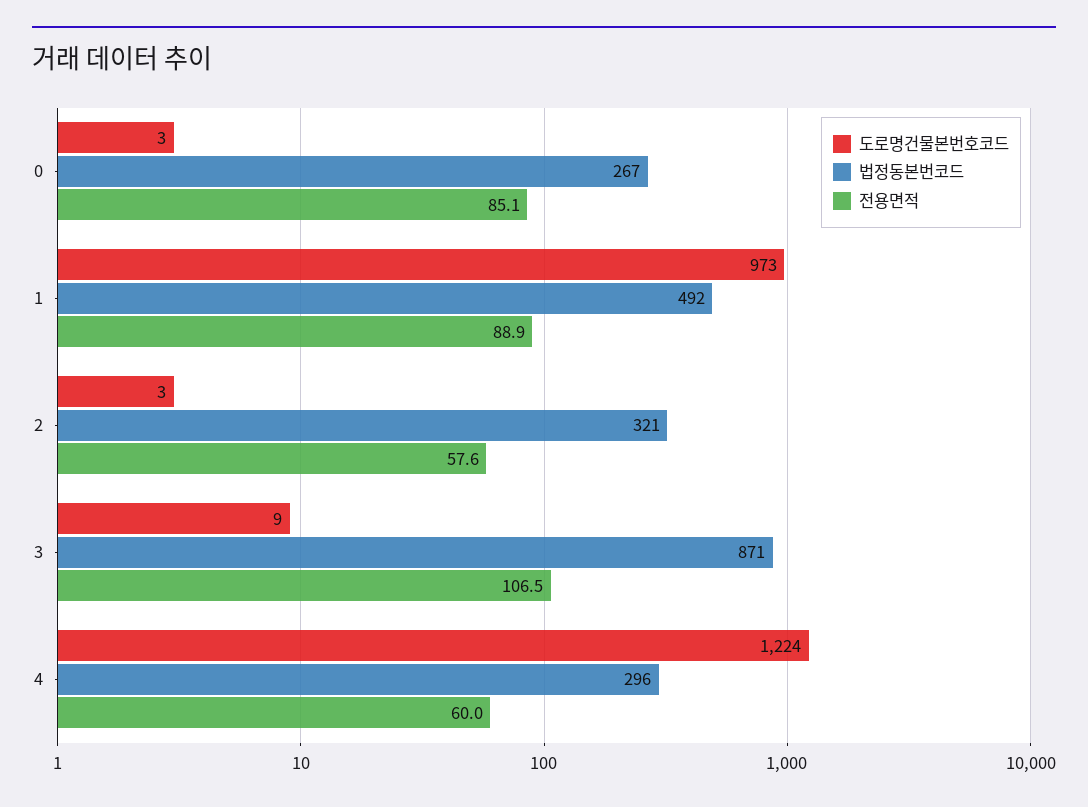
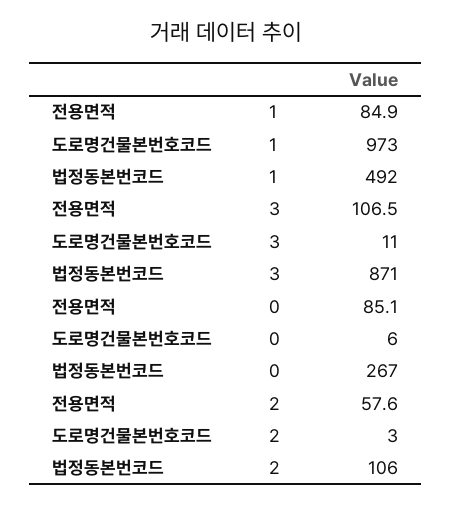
도로명건물본번호코드, 0: 3 -> 6
전용면적, 1: 88.9 -> 84.9
법정동본번코드, 2: 321 -> 106
도로명건물본번호코드, 3: 9 -> 11
도로명건물본번호코드, 4: 1224 -> none
법정동본번코드, 4: 296 -> none
전용면적, 4: 60 -> none

